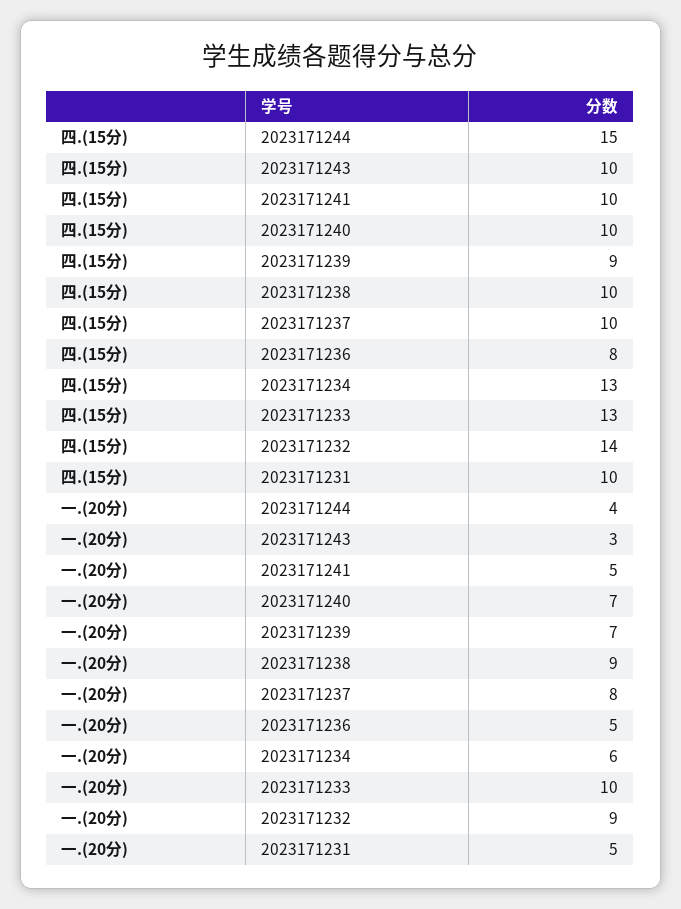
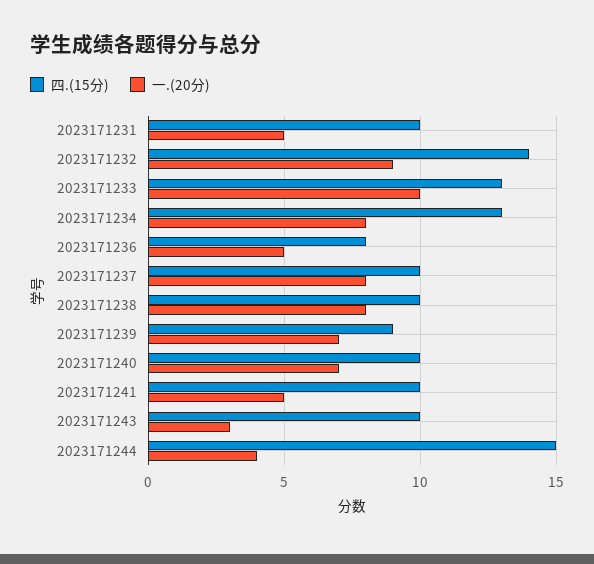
一.(20分), 2023171238: 9 -> 8
一.(20分), 2023171234: 6 -> 8

